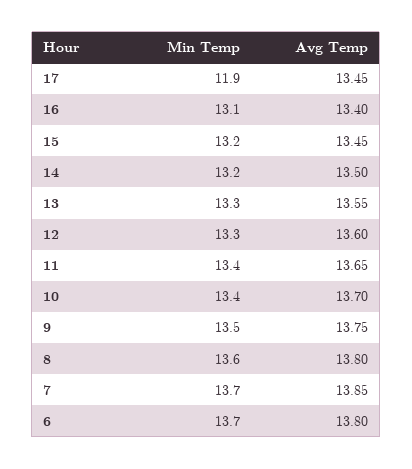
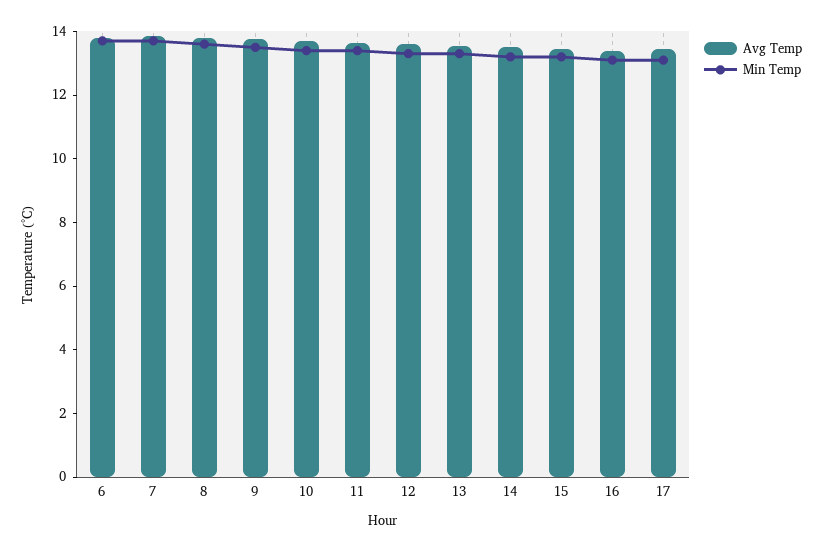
Min Temp, 17: 11.9 -> 13

